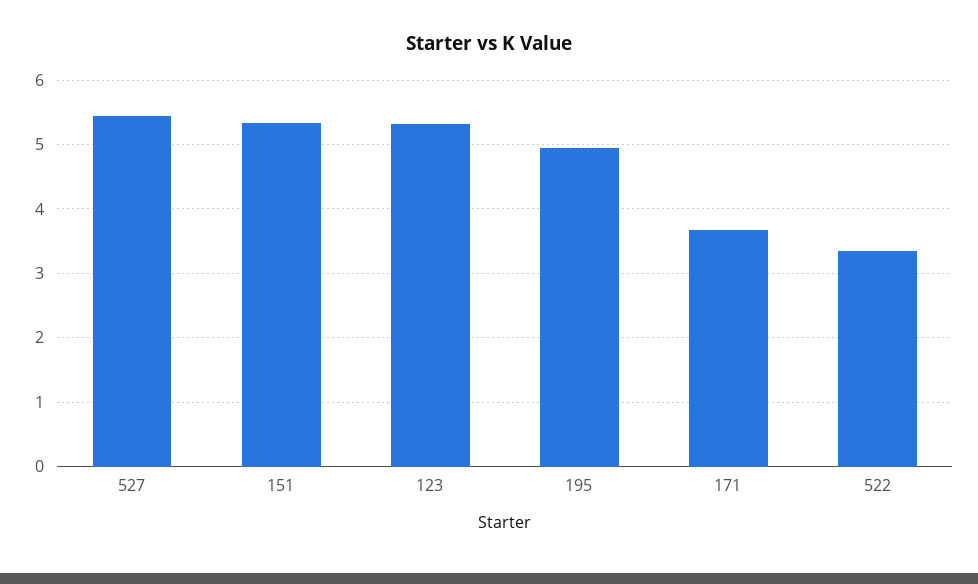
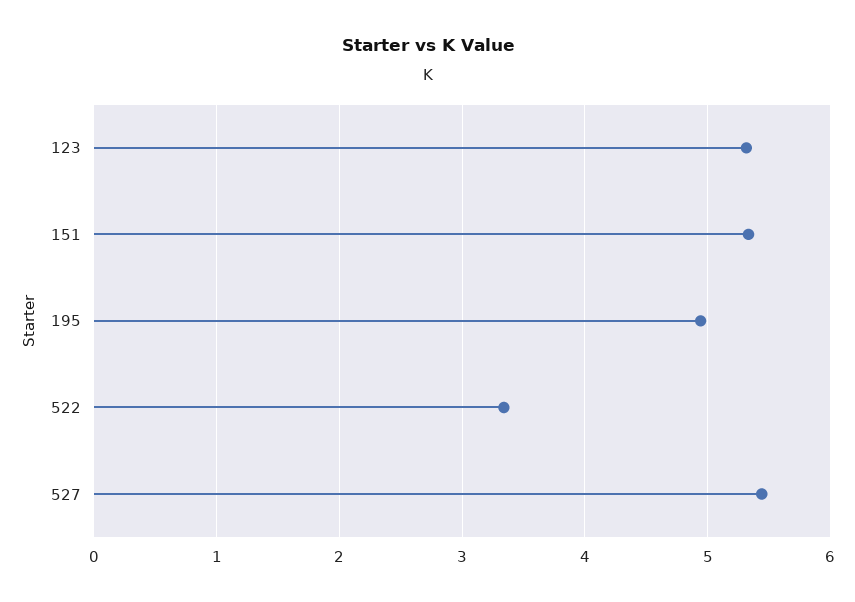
171: 3.7 -> none

